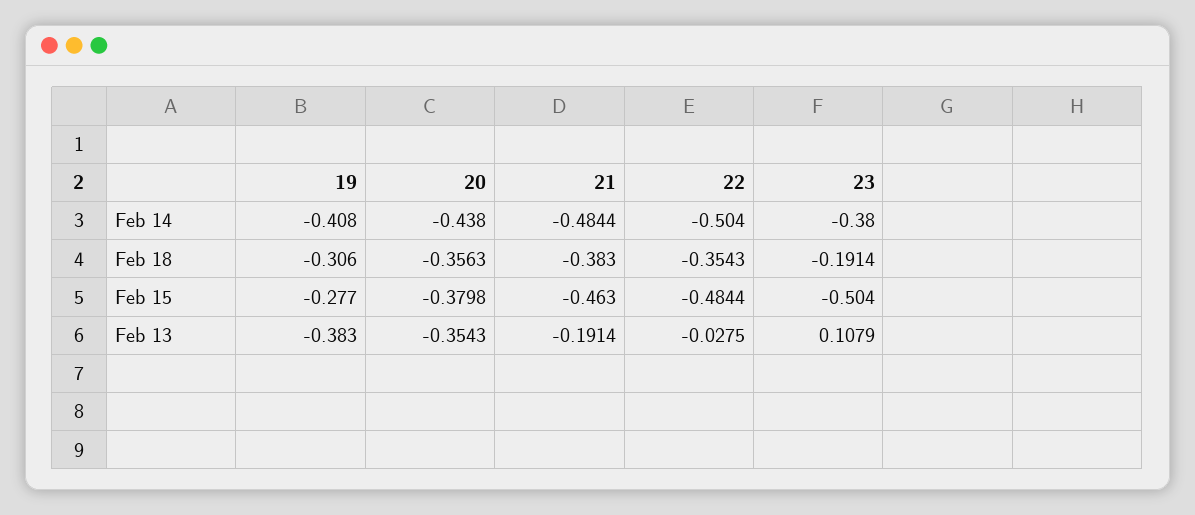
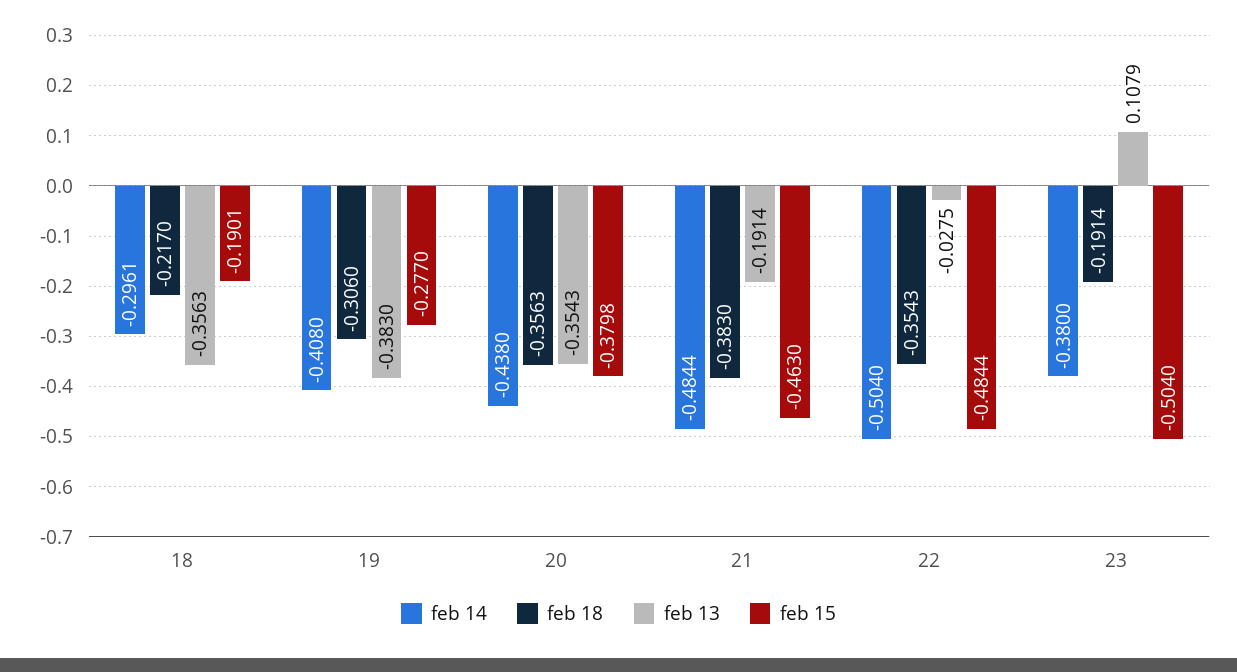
Feb 14, 18: none -> -0.2961
Feb 18, 18: none -> -0.217
Feb 13, 18: none -> -0.3563
Feb 15, 18: none -> -0.1901

